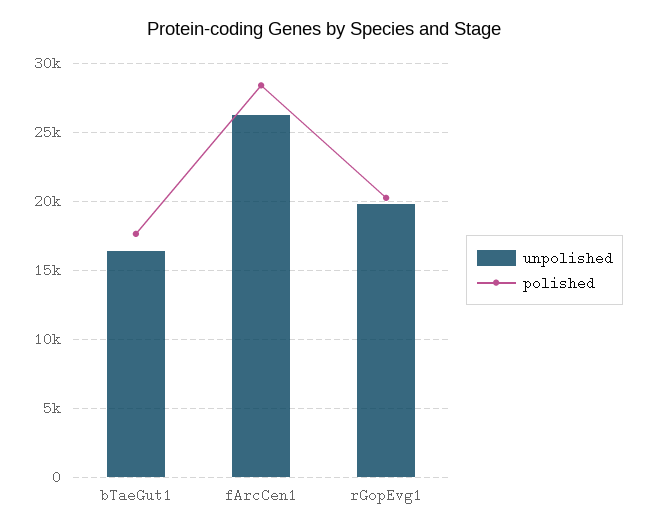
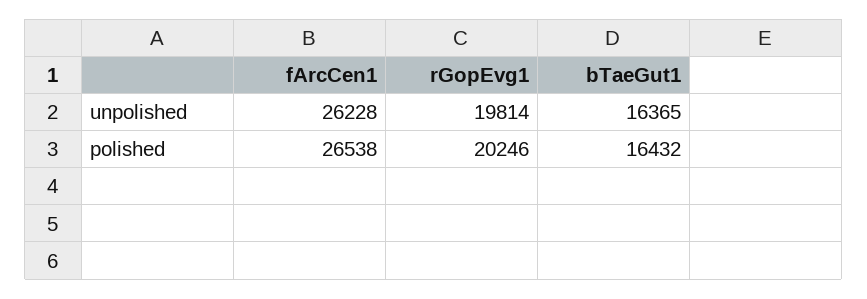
polished, bTaeGut1: 17500 -> 16432
polished, fArcCen1: 28500 -> 26538

